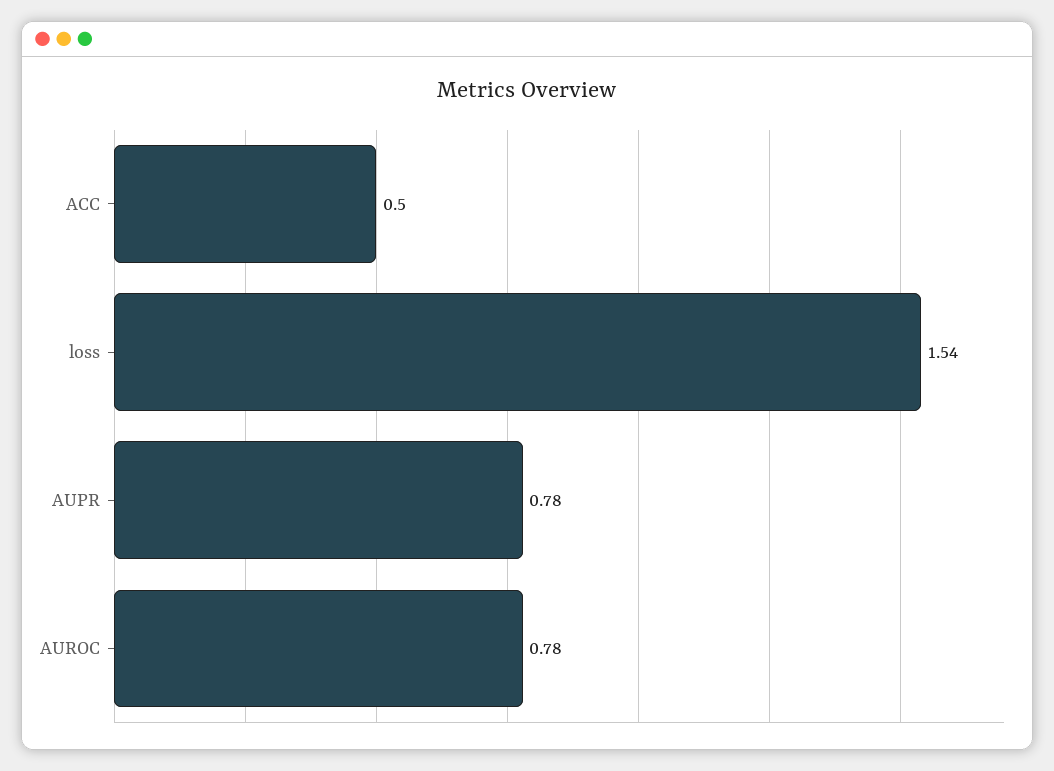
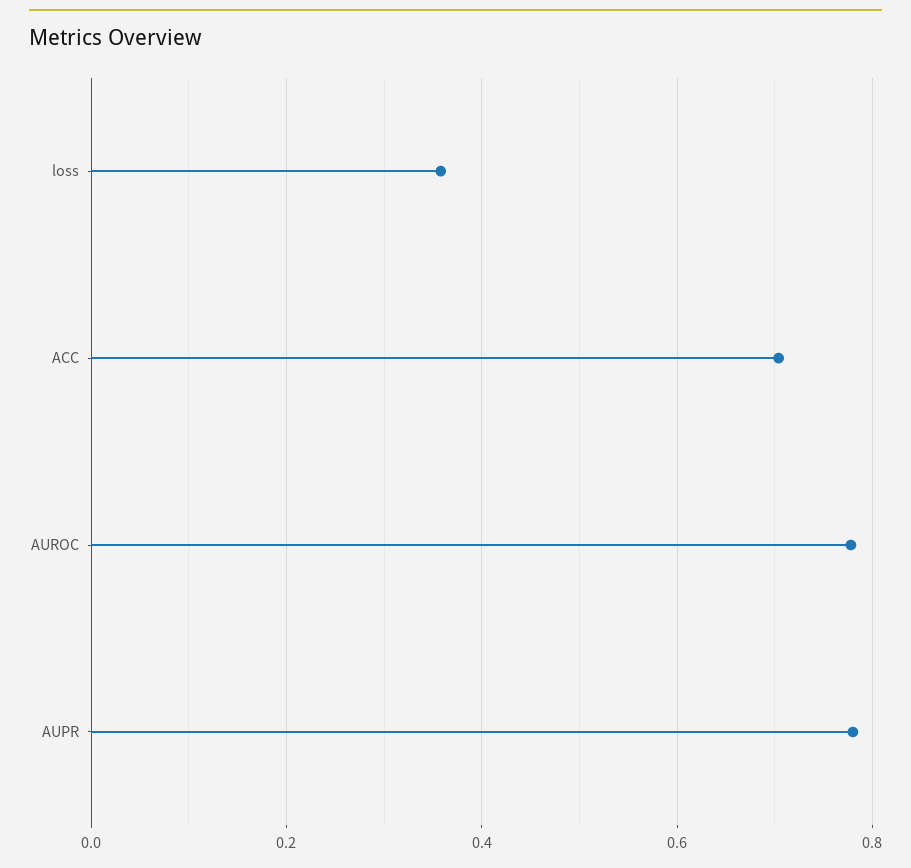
ACC: 0.5 -> 0.7
loss: 1.54 -> 0.36

